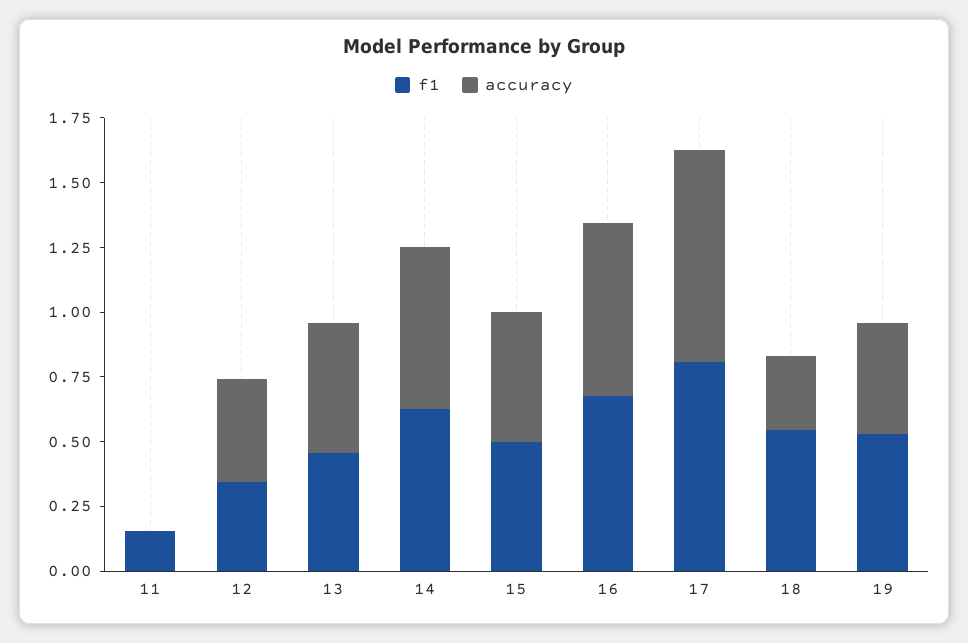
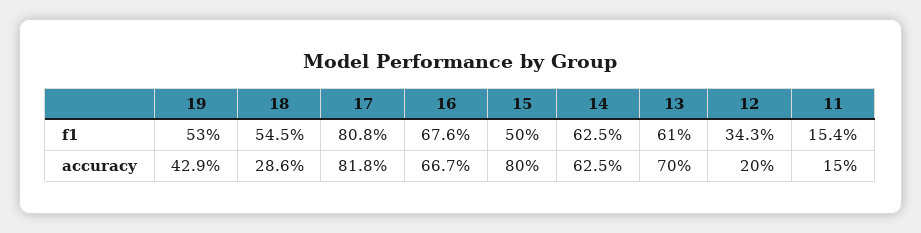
accuracy, 11: 0 -> 0.15
accuracy, 12: 0.4 -> 0.2
f1, 13: 0.45 -> 0.61
accuracy, 13: 0.5 -> 0.7
accuracy, 15: 0.5 -> 0.8

